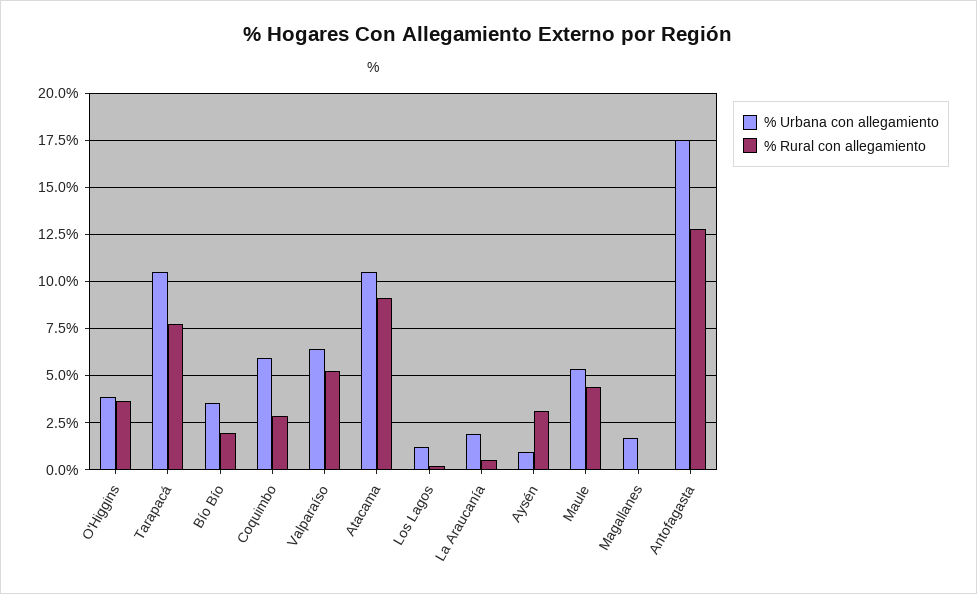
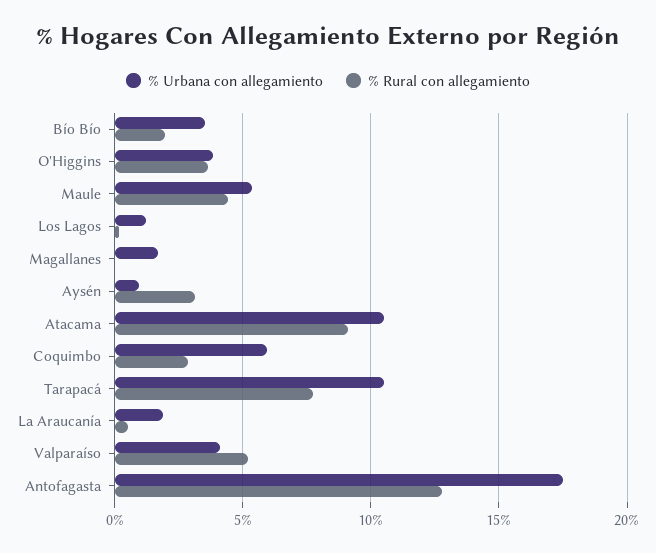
% Urbana con allegamiento, Valparaíso: 6.5 -> 4

